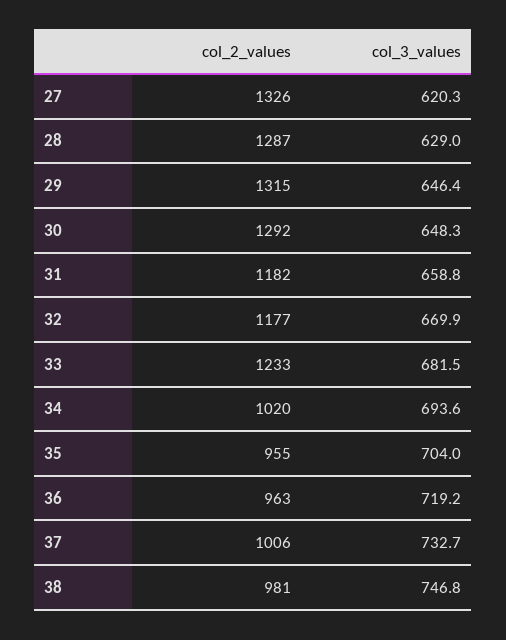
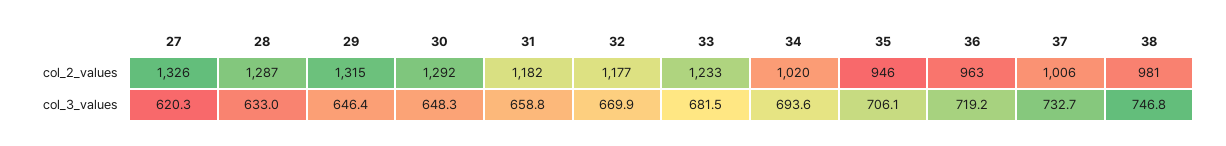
col_3_values, 28: 629 -> 633
col_2_values, 35: 955 -> 946
col_3_values, 35: 704 -> 706.1

